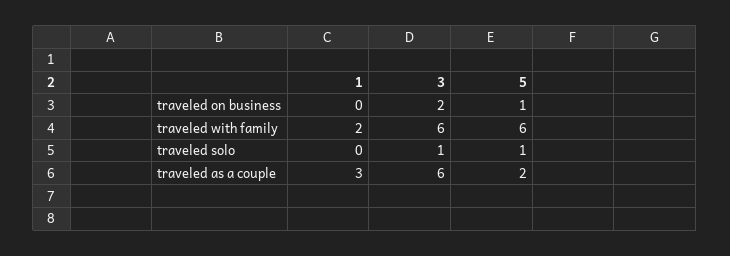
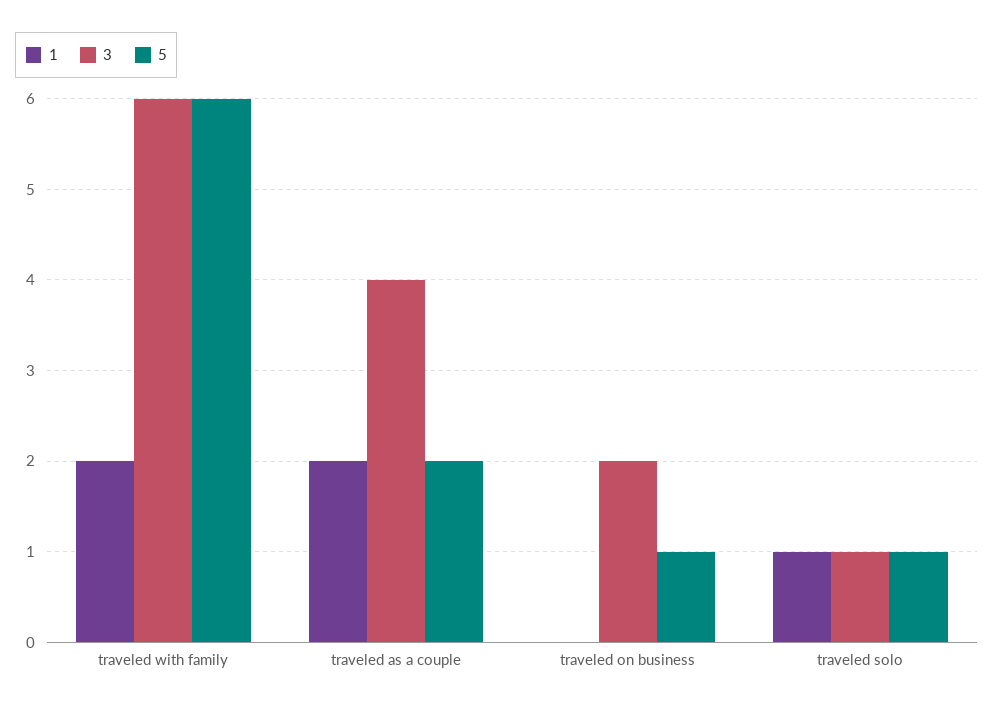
1, traveled solo: 0 -> 1
1, traveled as a couple: 3 -> 2
3, traveled as a couple: 6 -> 4

